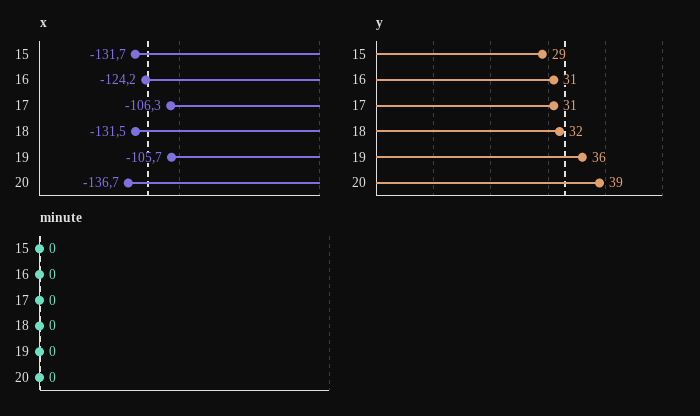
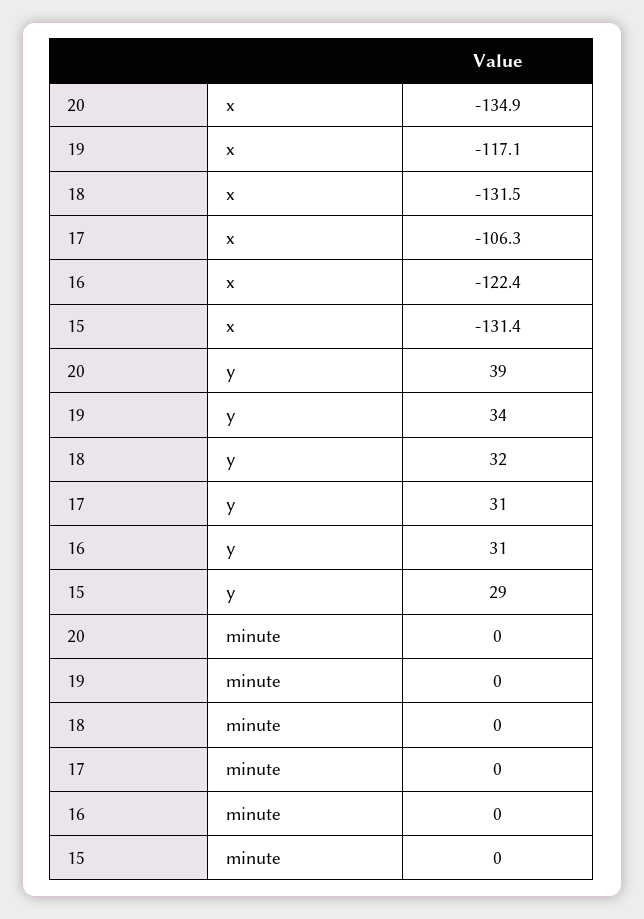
x, 15: -131.7 -> -131.4
x, 16: -124.2 -> -122.4
x, 19: -105.7 -> -117.1
x, 20: -136.7 -> -134.9
y, 19: 36 -> 34

